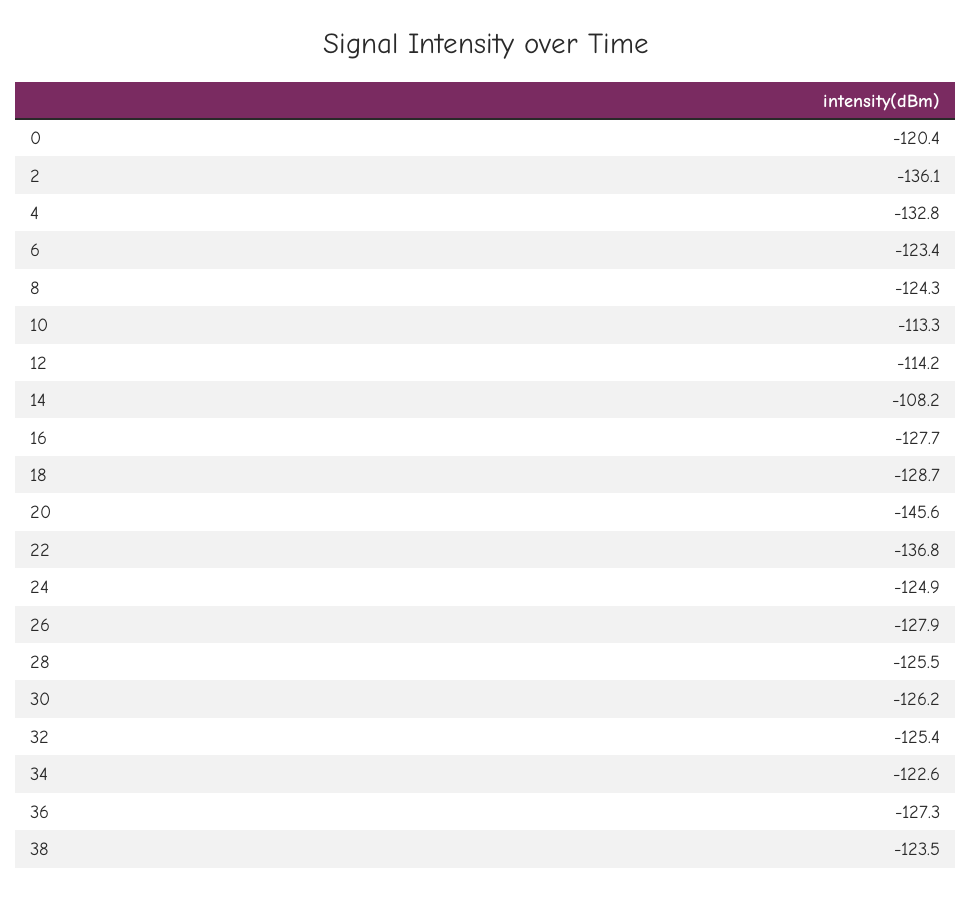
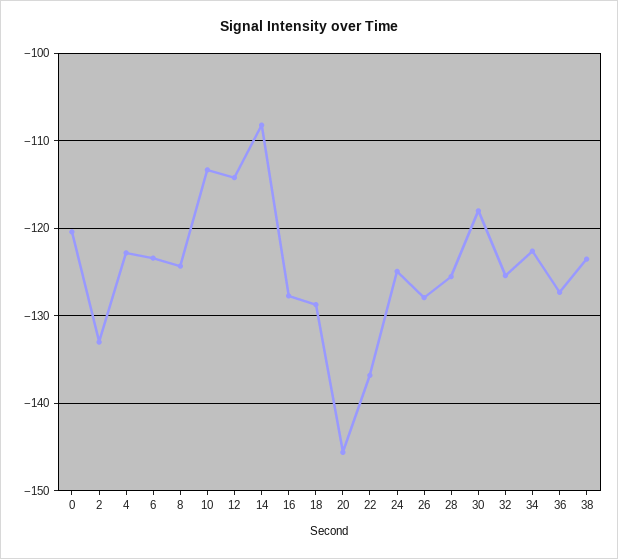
2: -136.1 -> -133
4: -132.8 -> -123
30: -126.2 -> -118

